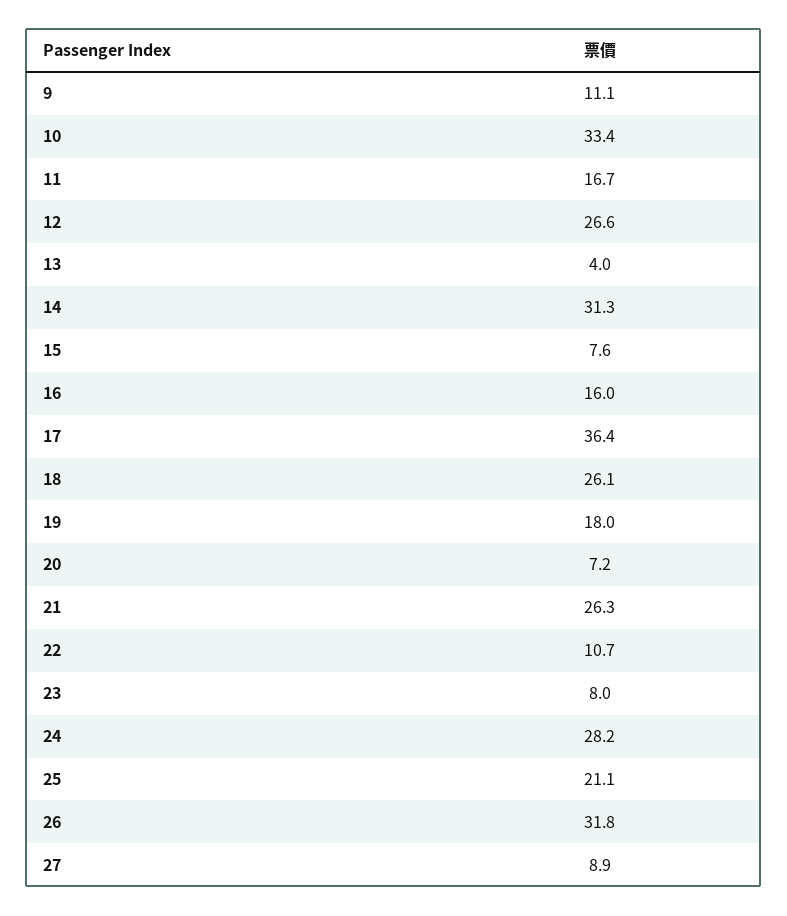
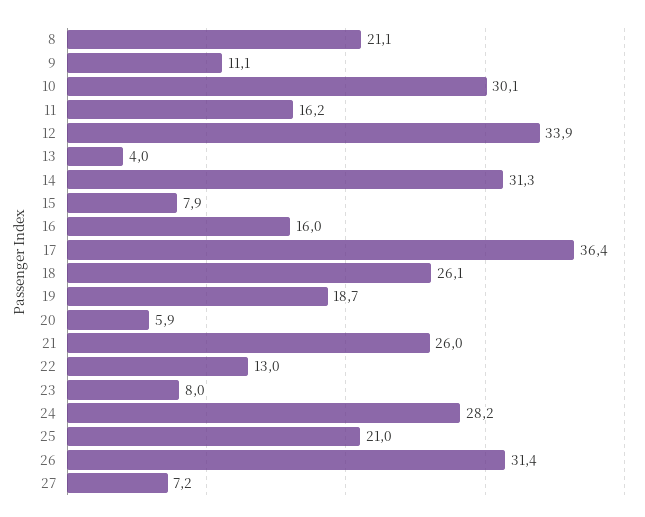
10: 33.4 -> 30.1
11: 16.7 -> 16.2
12: 26.6 -> 33.9
15: 7.6 -> 7.9
19: 18 -> 18.7
20: 7.2 -> 5.9
21: 26.3 -> 26
22: 10.7 -> 13
25: 21.1 -> 21
26: 31.8 -> 31.4
27: 8.9 -> 7.2
8: none -> 21.1

